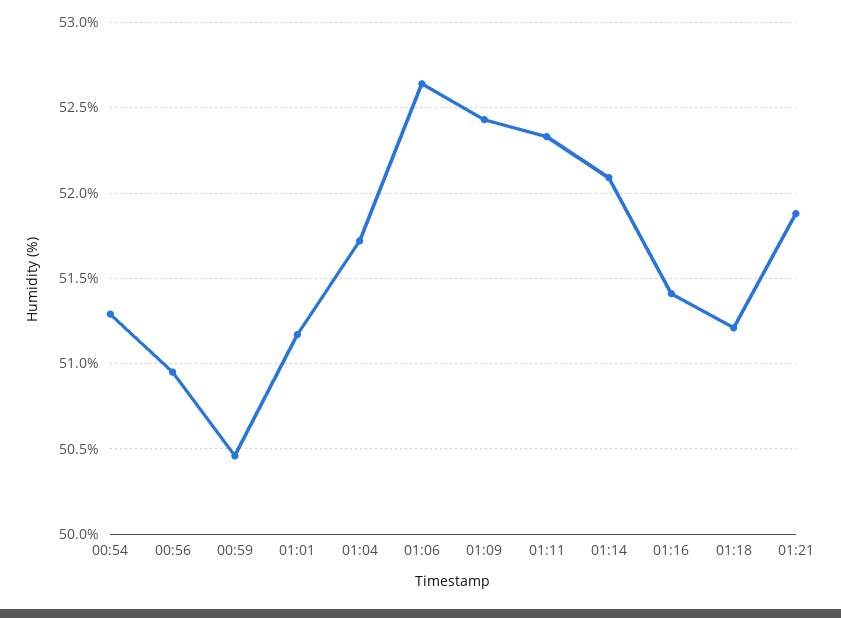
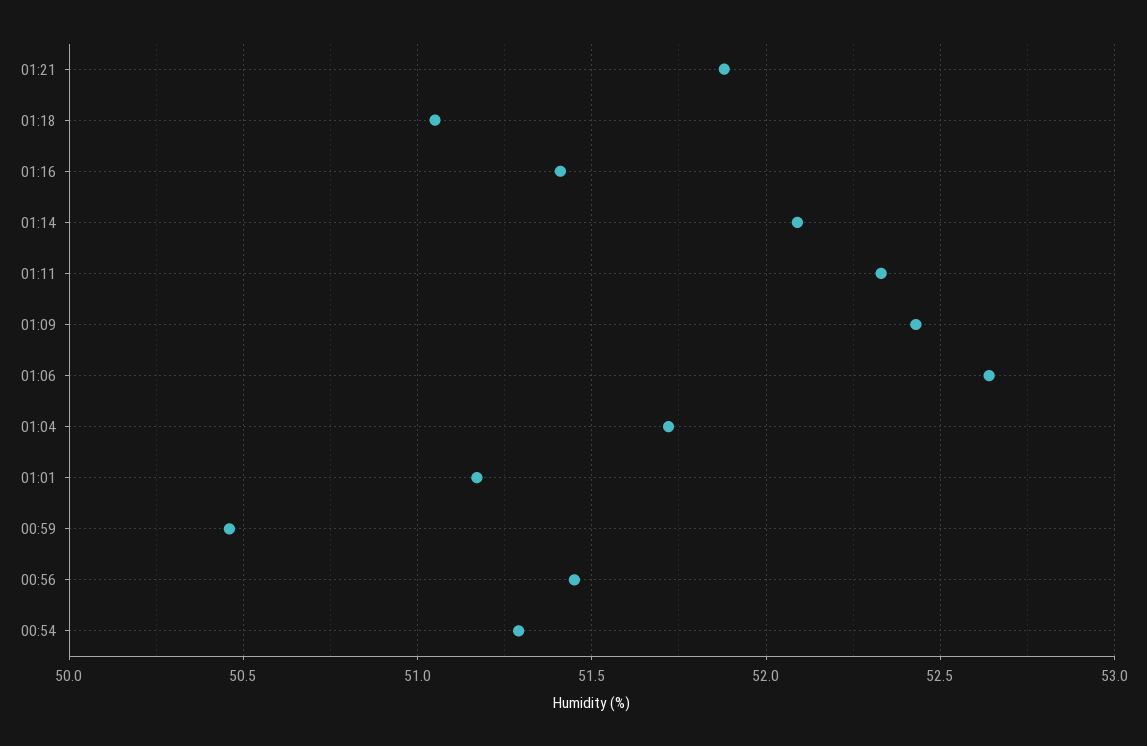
00:56: 50.95 -> 51.45
01:18: 51.2 -> 51.05

